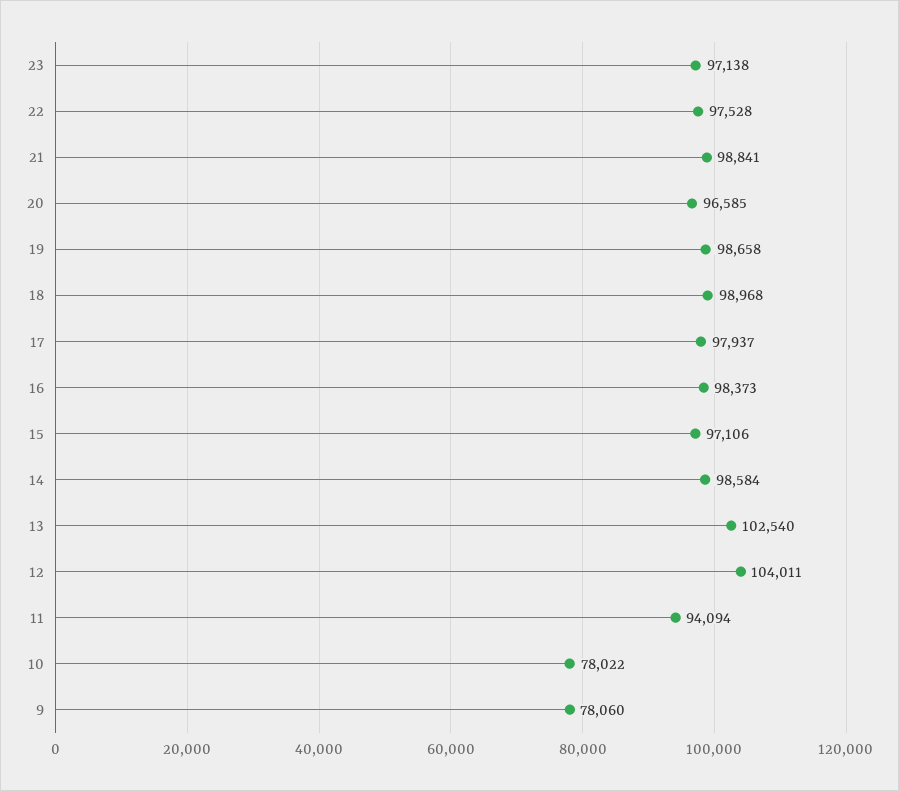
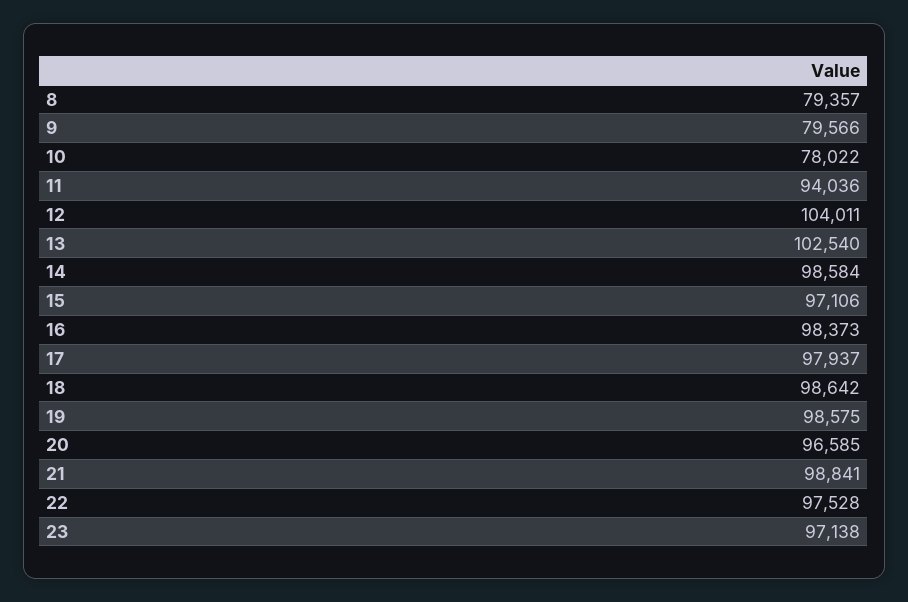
19: 98658 -> 98575
18: 98968 -> 98642
11: 94094 -> 94036
9: 78060 -> 79566
8: none -> 79357

